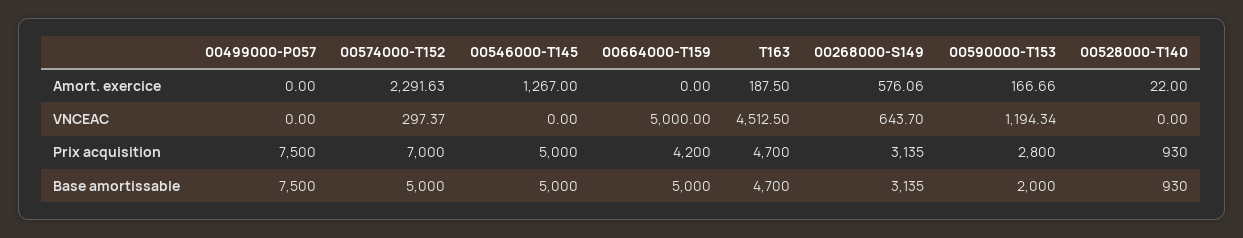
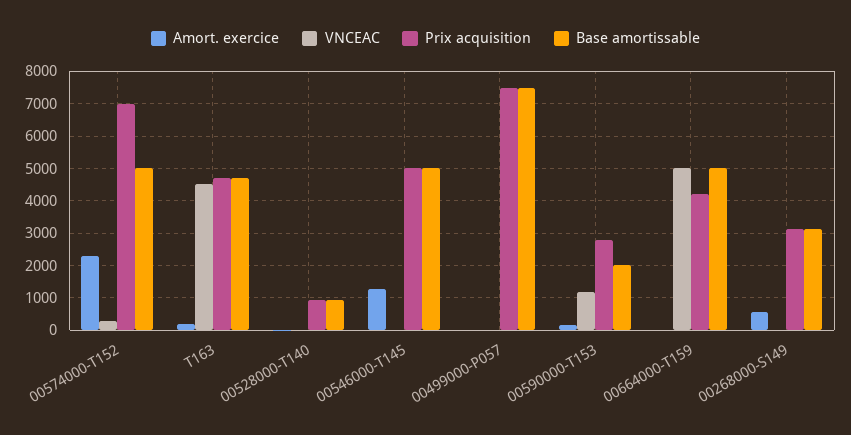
VNCEAC, 00268000-S149: 643.7 -> 0

